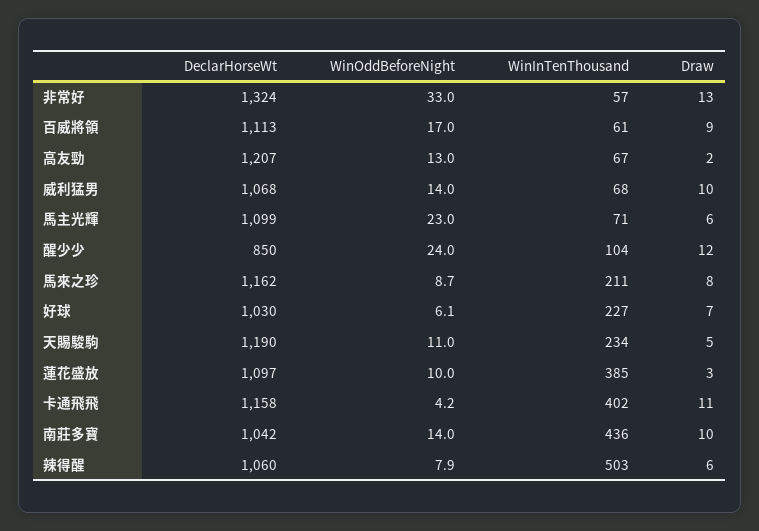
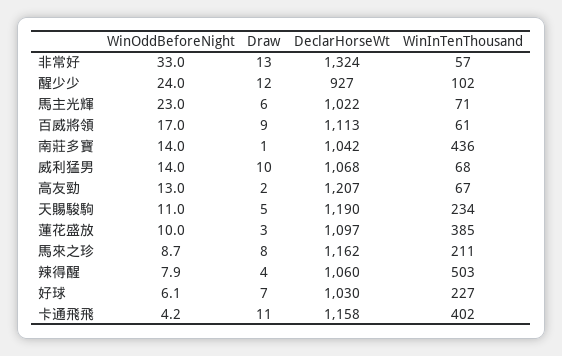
DeclarHorseWt, 馬主光輝: 1099 -> 1022
DeclarHorseWt, 醒少少: 850 -> 927
WinInTenThousand, 醒少少: 104 -> 102
Draw, 南莊多寶: 10 -> 1
Draw, 辣得醒: 6 -> 4

